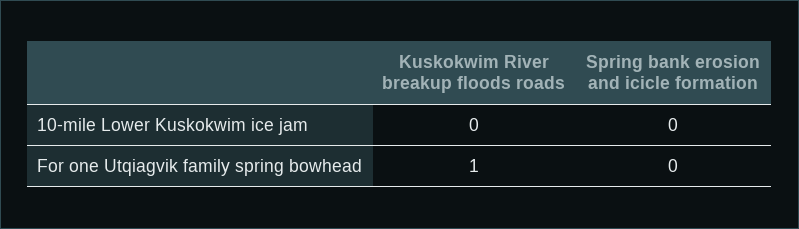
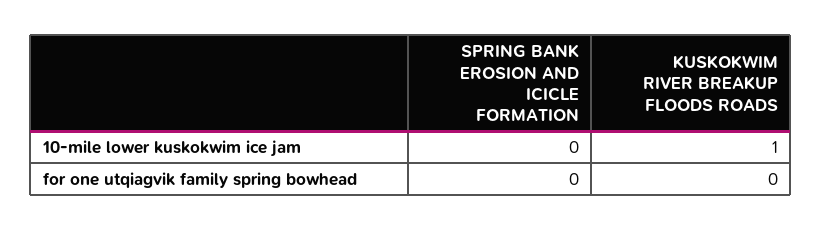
Kuskokwim River breakup floods roads, 10-mile Lower Kuskokwim ice jam: 0 -> 1
Kuskokwim River breakup floods roads, For one Utqiagvik family spring bowhead: 1 -> 0

